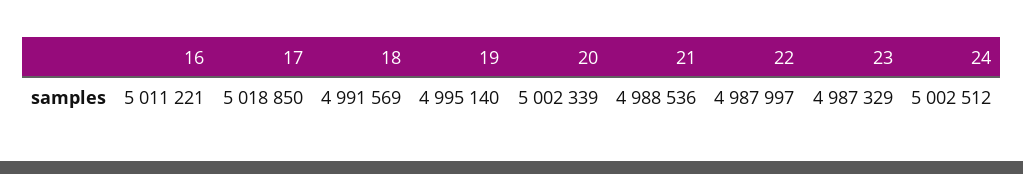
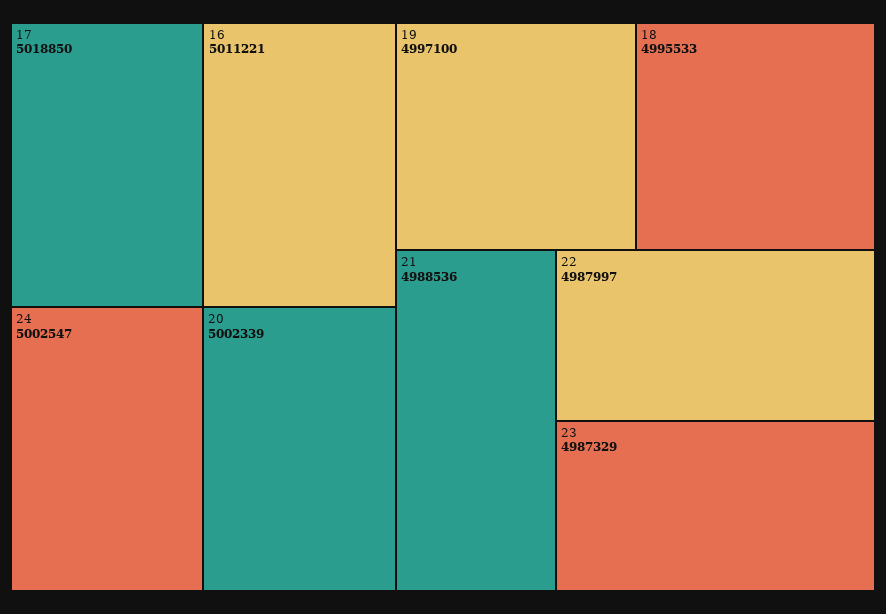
18: 4991569 -> 4995533
19: 4995140 -> 4997100
24: 5002512 -> 5002547

